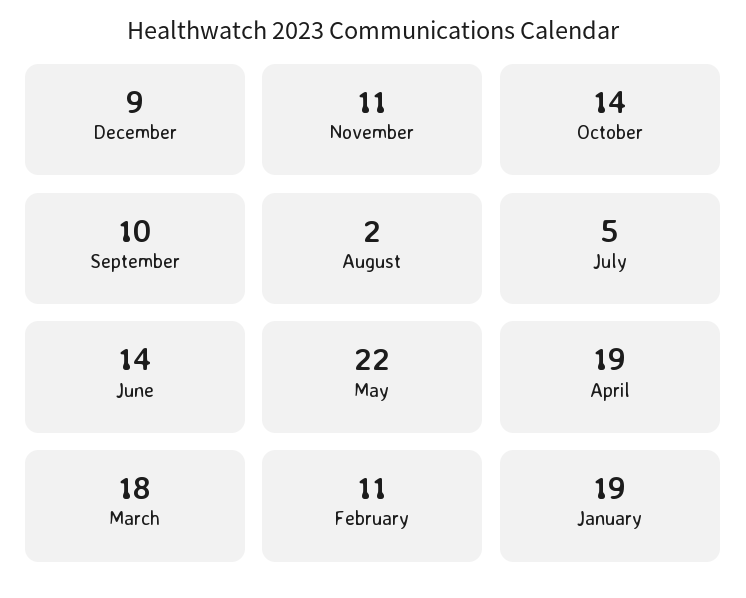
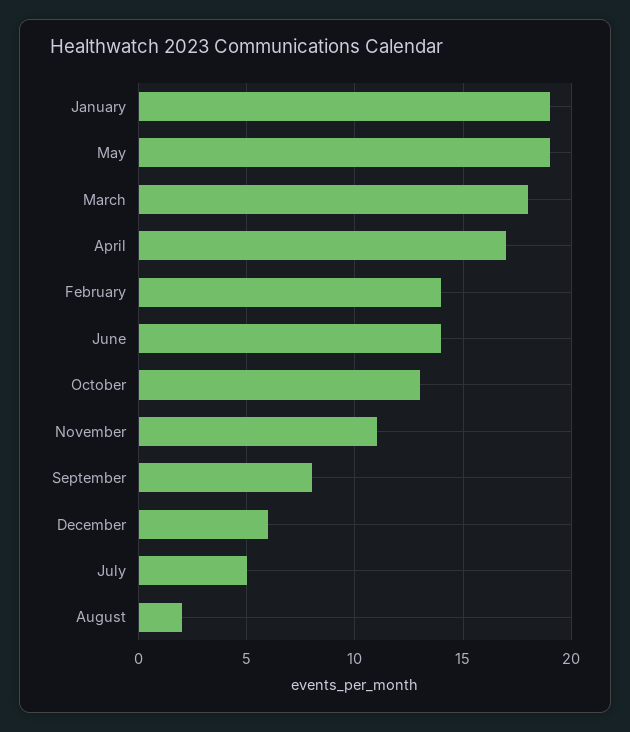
December: 9 -> 6
October: 14 -> 13
September: 10 -> 8
May: 22 -> 19
April: 19 -> 17
February: 11 -> 14

